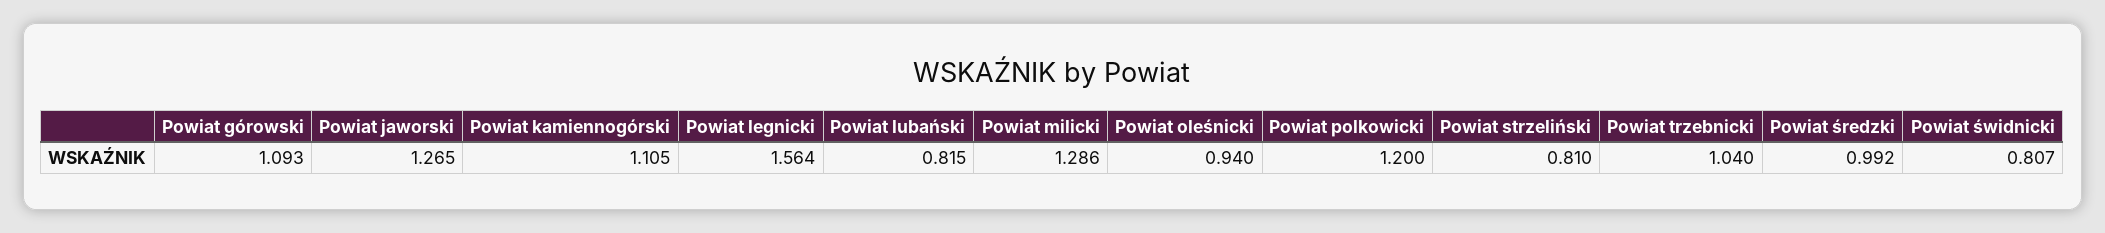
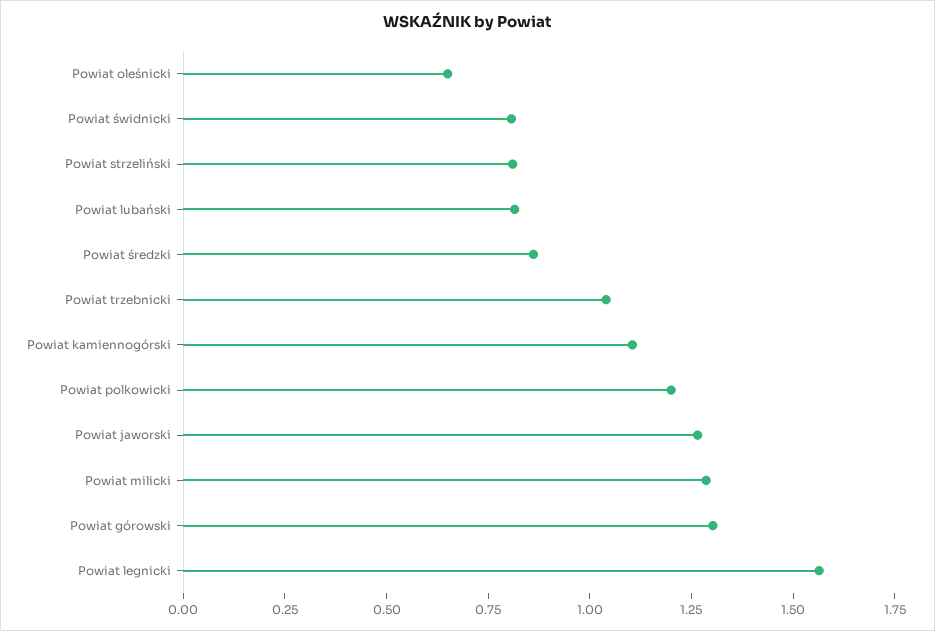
Powiat górowski: 1.093 -> 1.3
Powiat oleśnicki: 0.94 -> 0.65
Powiat średzki: 0.992 -> 0.85

